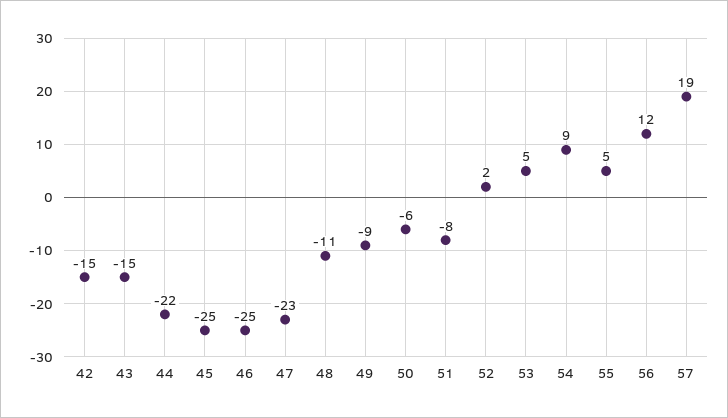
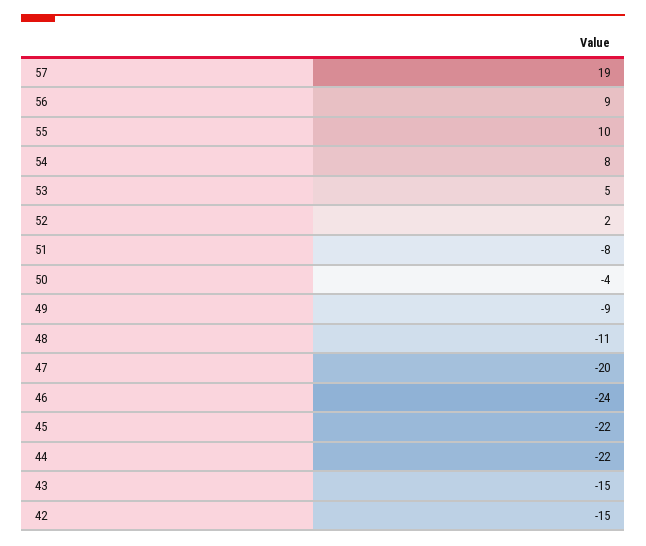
45: -25 -> -22
46: -25 -> -24
47: -23 -> -20
50: -6 -> -4
54: 9 -> 8
55: 5 -> 10
56: 12 -> 9

